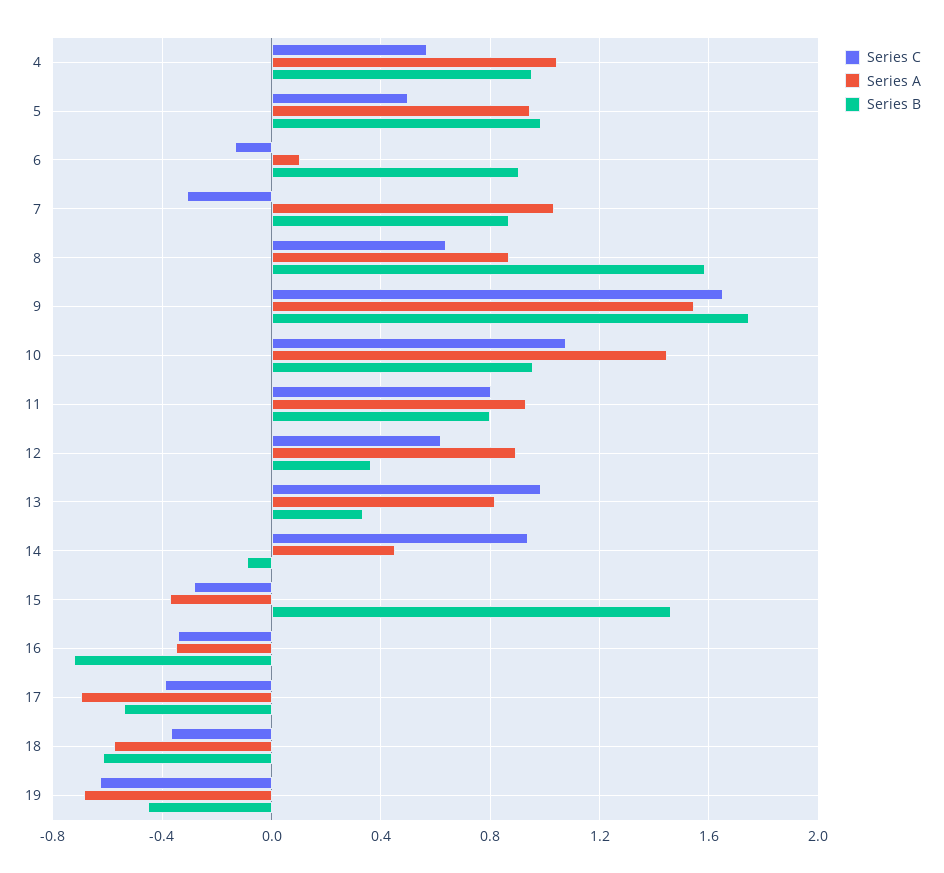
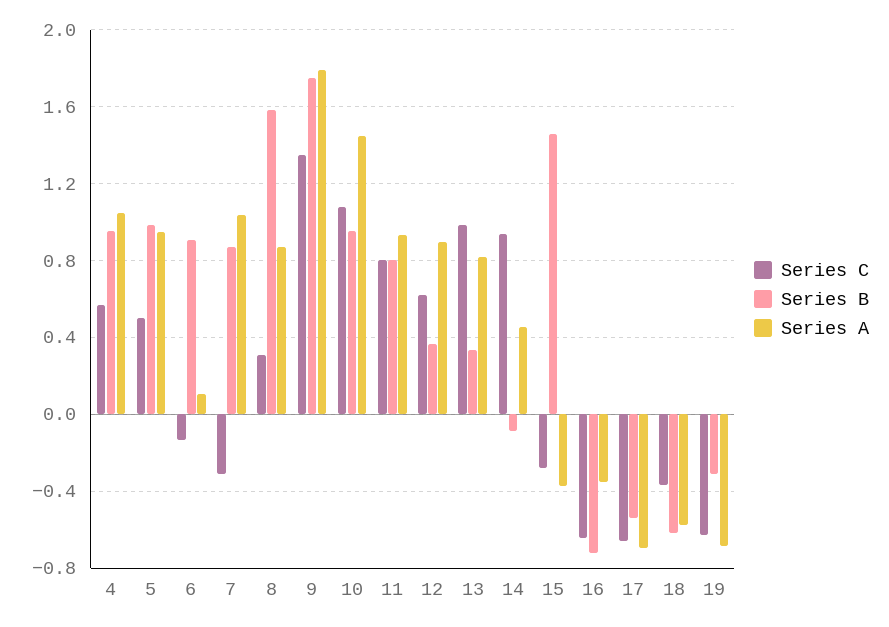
Series C, 8: 0.65 -> 0.3
Series C, 9: 1.65 -> 1.35
Series A, 9: 1.55 -> 1.8
Series C, 16: -0.35 -> -0.65
Series C, 17: -0.4 -> -0.65
Series B, 19: -0.45 -> -0.3

